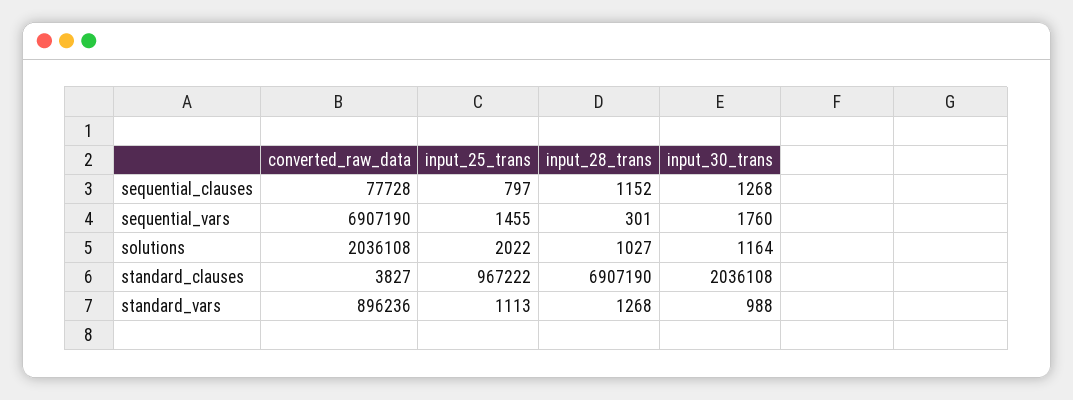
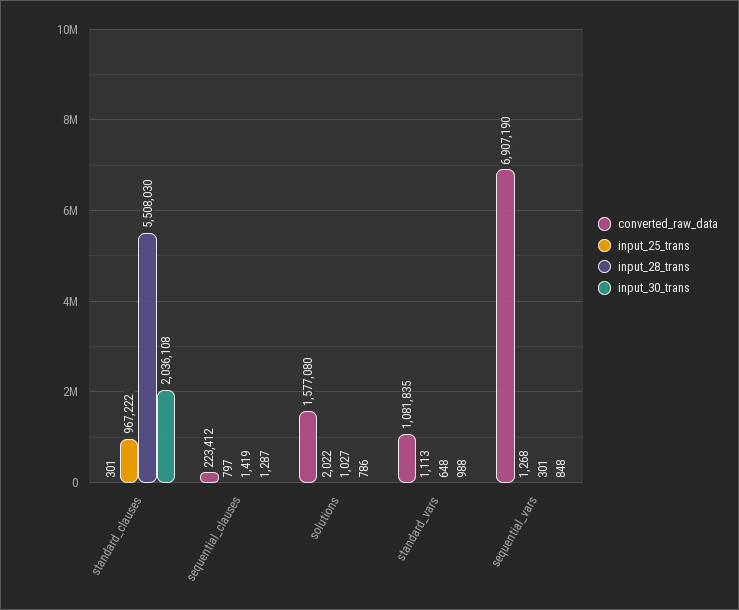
converted_raw_data, sequential_clauses: 77728 -> 223412
input_28_trans, sequential_clauses: 1152 -> 1419
input_30_trans, sequential_clauses: 1268 -> 1287
input_25_trans, sequential_vars: 1455 -> 1268
input_30_trans, sequential_vars: 1760 -> 848
converted_raw_data, solutions: 2036108 -> 1577080
input_30_trans, solutions: 1164 -> 786
converted_raw_data, standard_clauses: 3827 -> 301
input_28_trans, standard_clauses: 6907190 -> 5508030
converted_raw_data, standard_vars: 896236 -> 1081835
input_28_trans, standard_vars: 1268 -> 648

